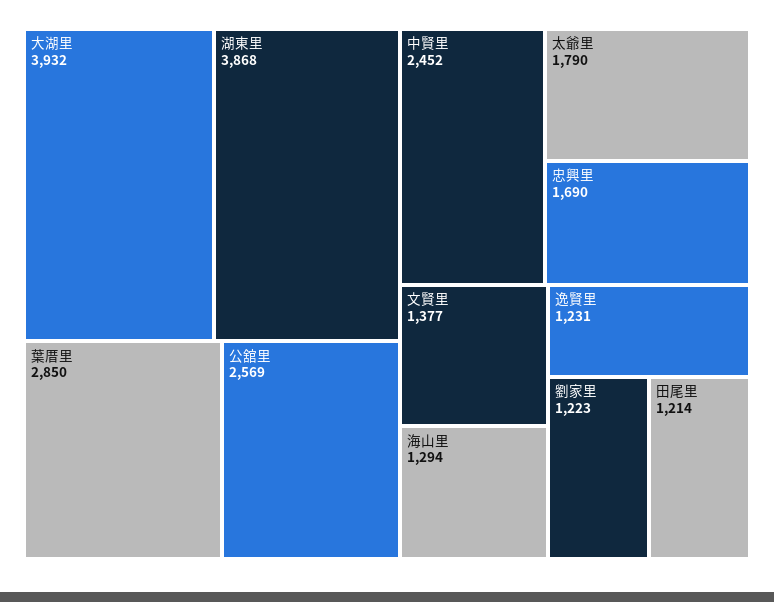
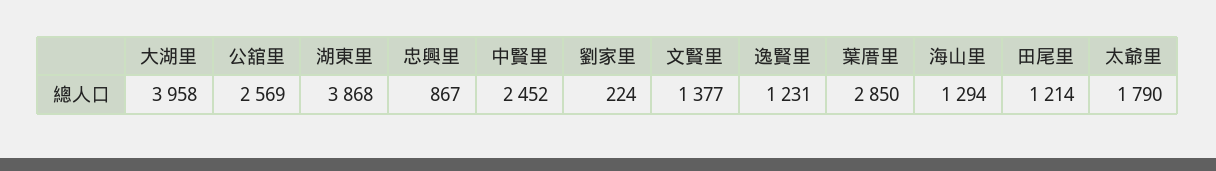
大湖里: 3932 -> 3958
忠興里: 1690 -> 867
劉家里: 1223 -> 224

